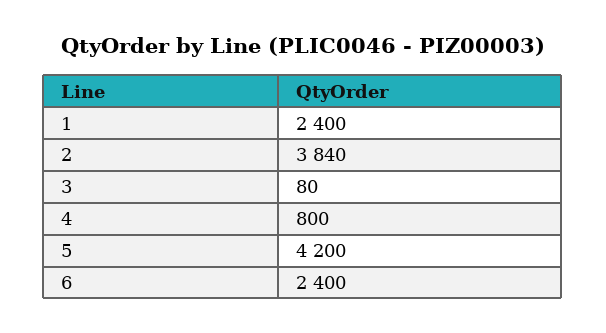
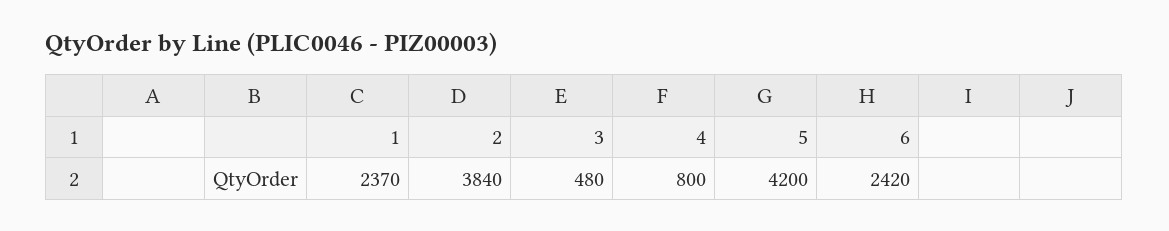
1: 2400 -> 2370
3: 80 -> 480
6: 2400 -> 2420

